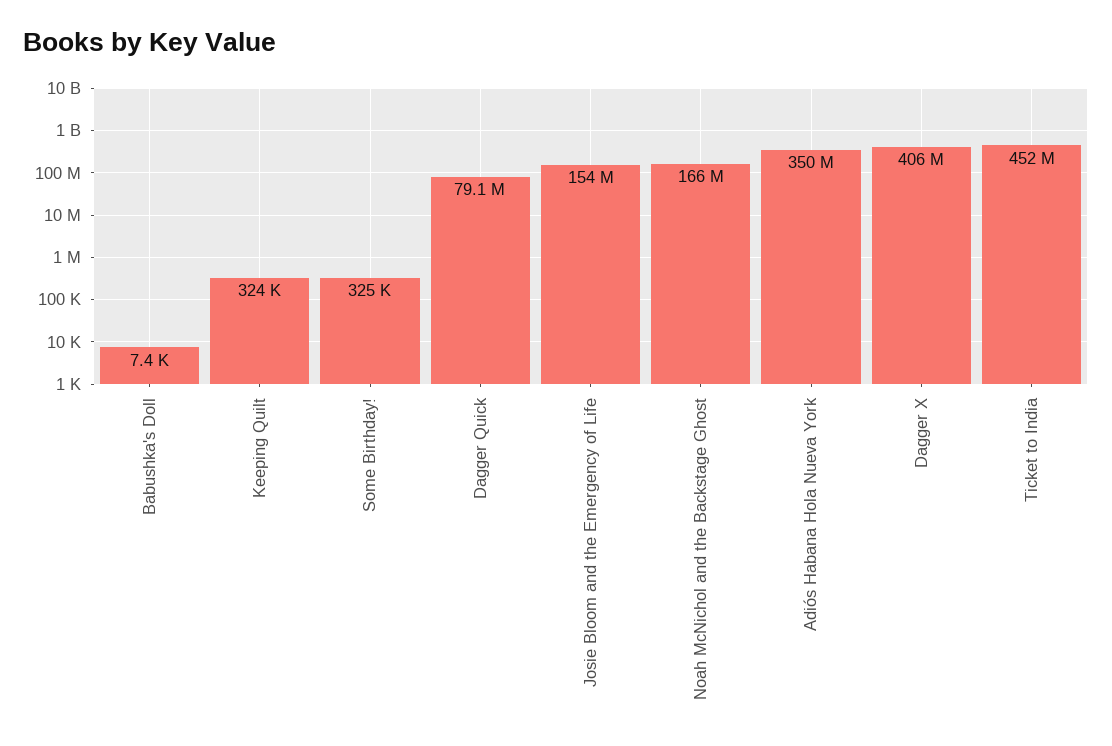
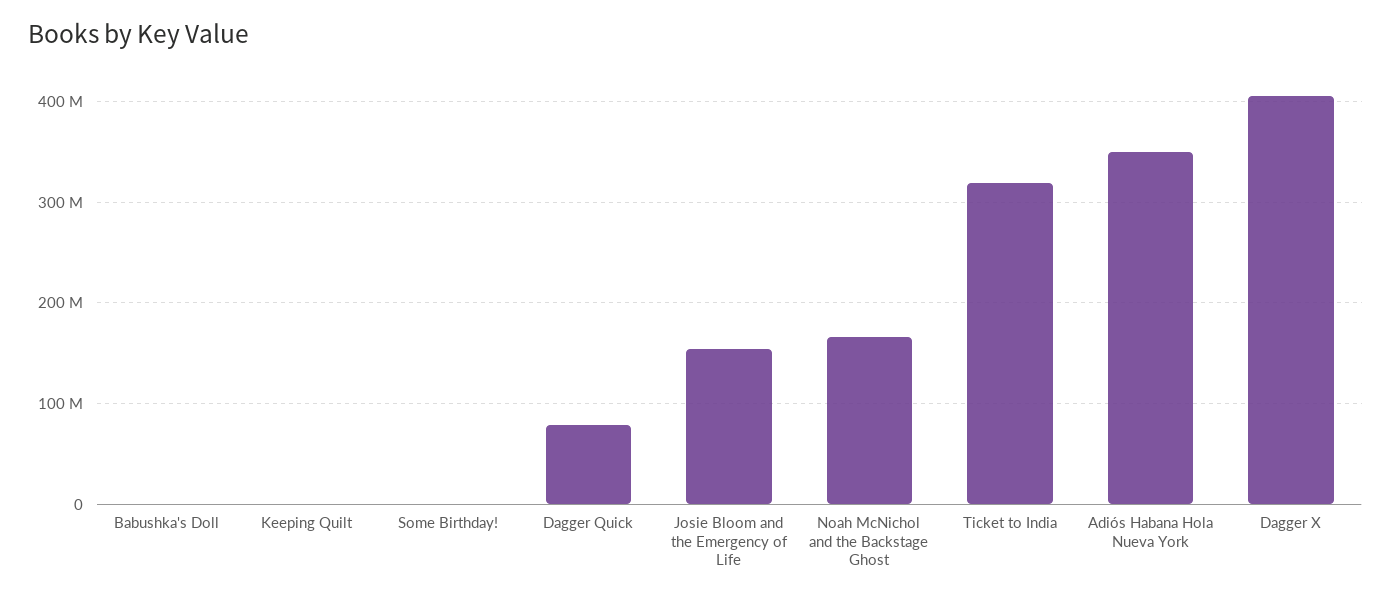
Ticket to India: 452000000 -> 320000000

